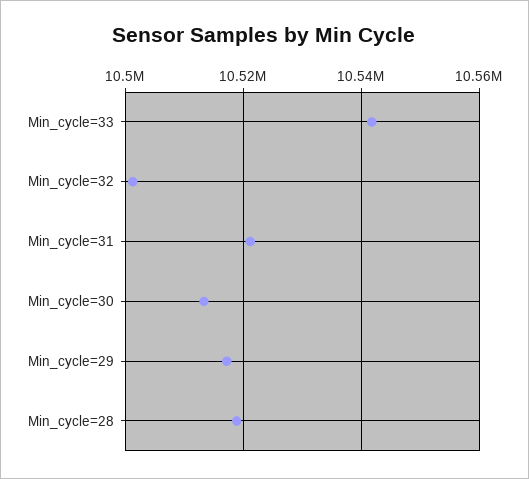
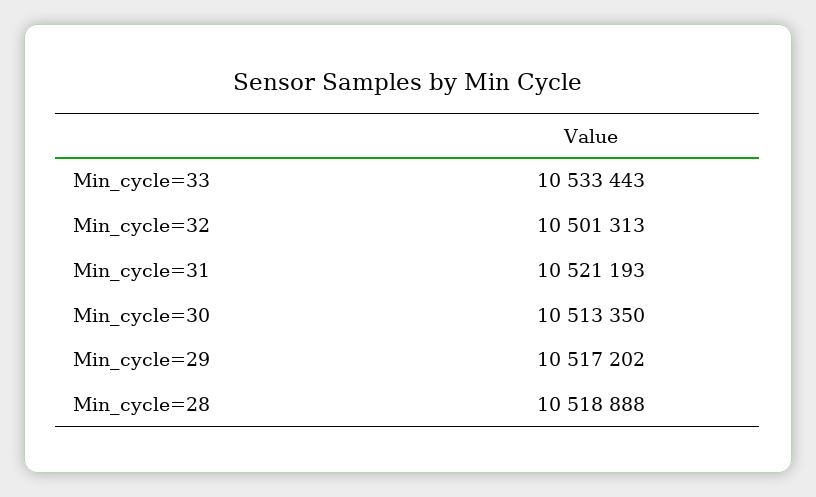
Min_cycle=33: 10542000 -> 10533443

